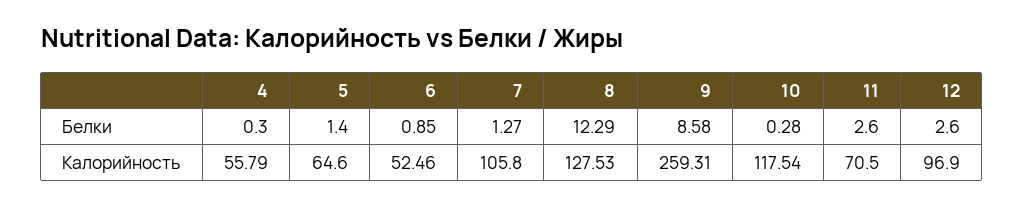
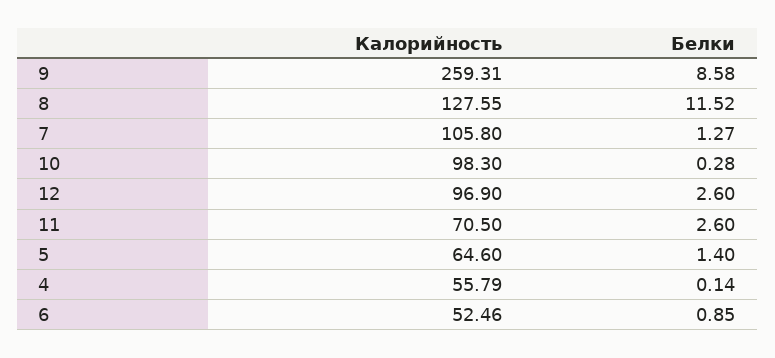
4, Белки: 0.3 -> 0.14
8, Белки: 12.29 -> 11.52
8, Калорийность: 127.53 -> 127.55
10, Калорийность: 117.54 -> 98.3

